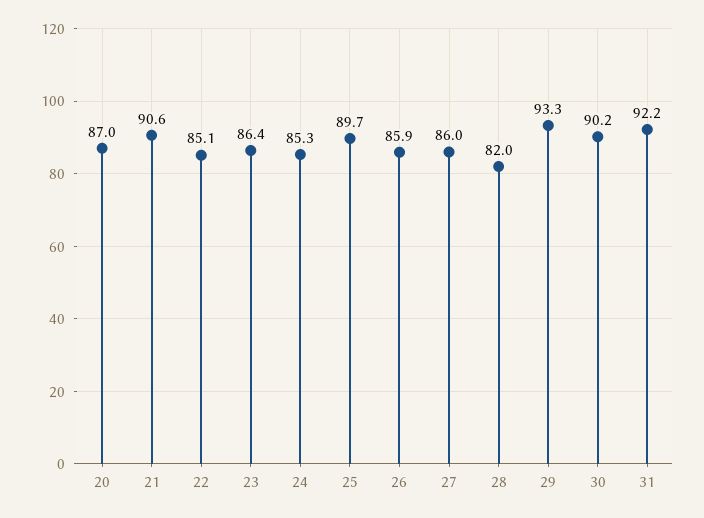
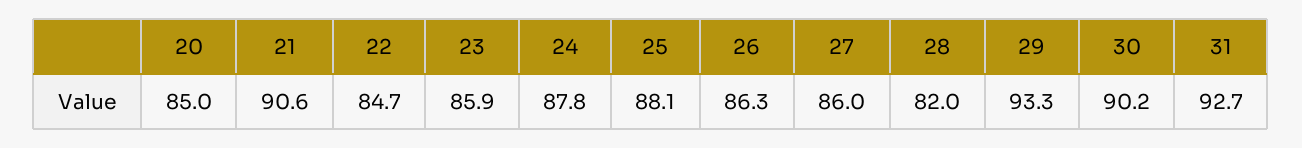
20: 87 -> 85
22: 85.1 -> 84.7
23: 86.4 -> 85.9
24: 85.3 -> 87.8
25: 89.7 -> 88.1
26: 85.9 -> 86.3
31: 92.2 -> 92.7

